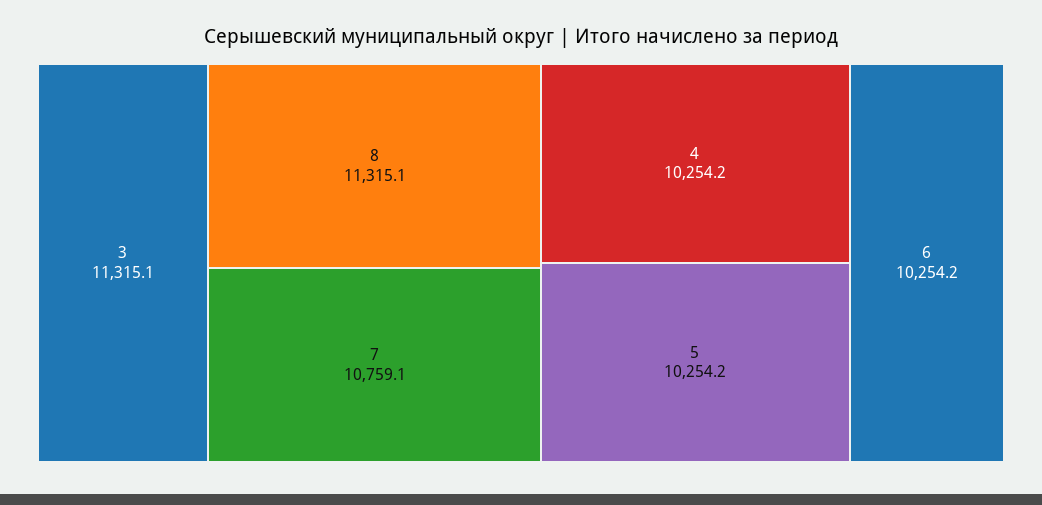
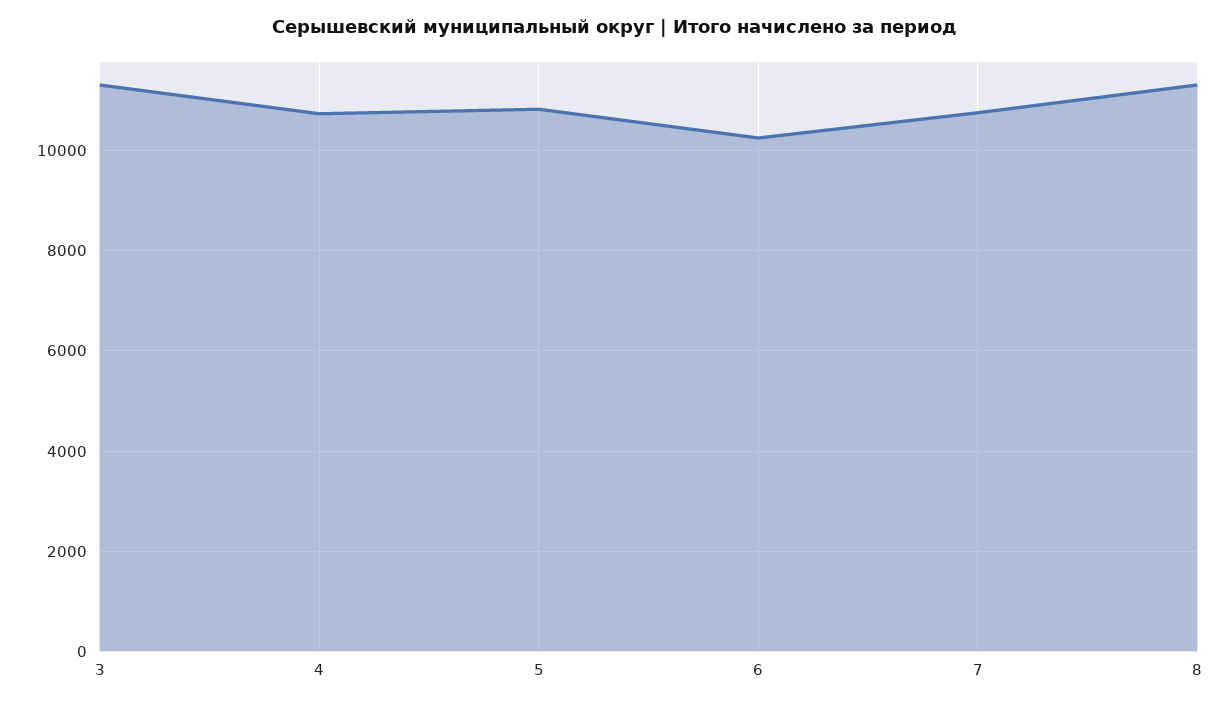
4: 10254.2 -> 10800
5: 10254.2 -> 10800

